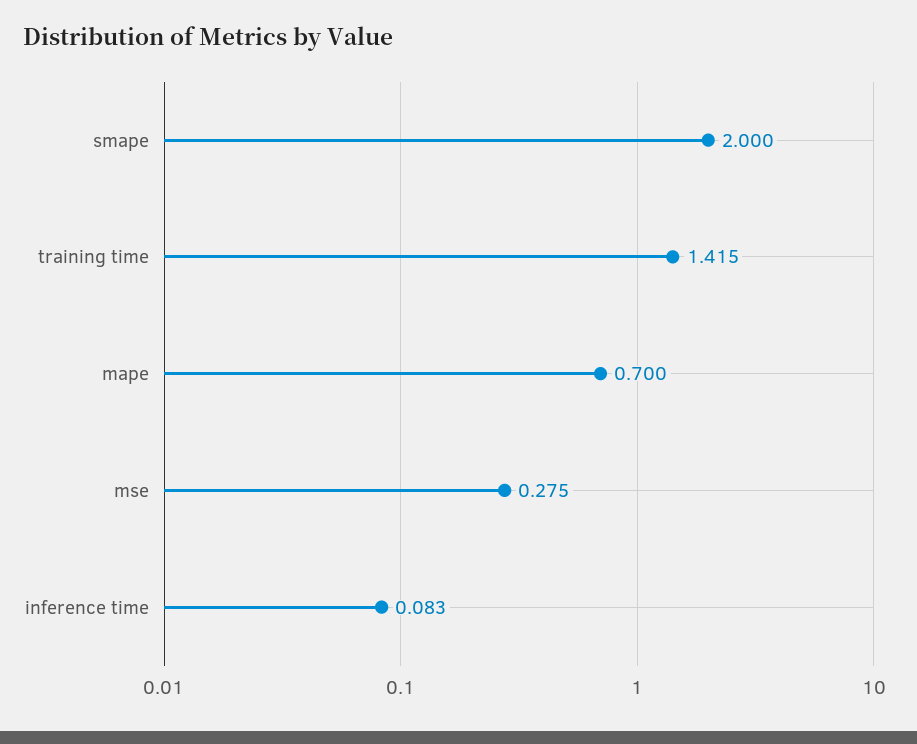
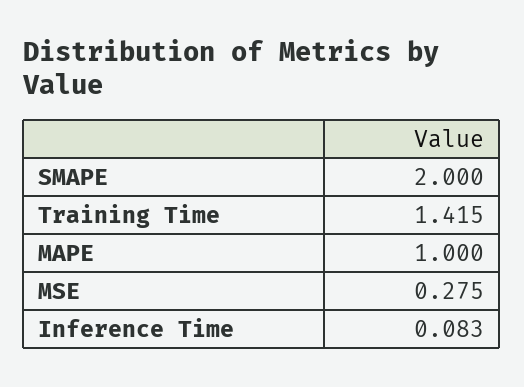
mape: 0.7 -> 1

